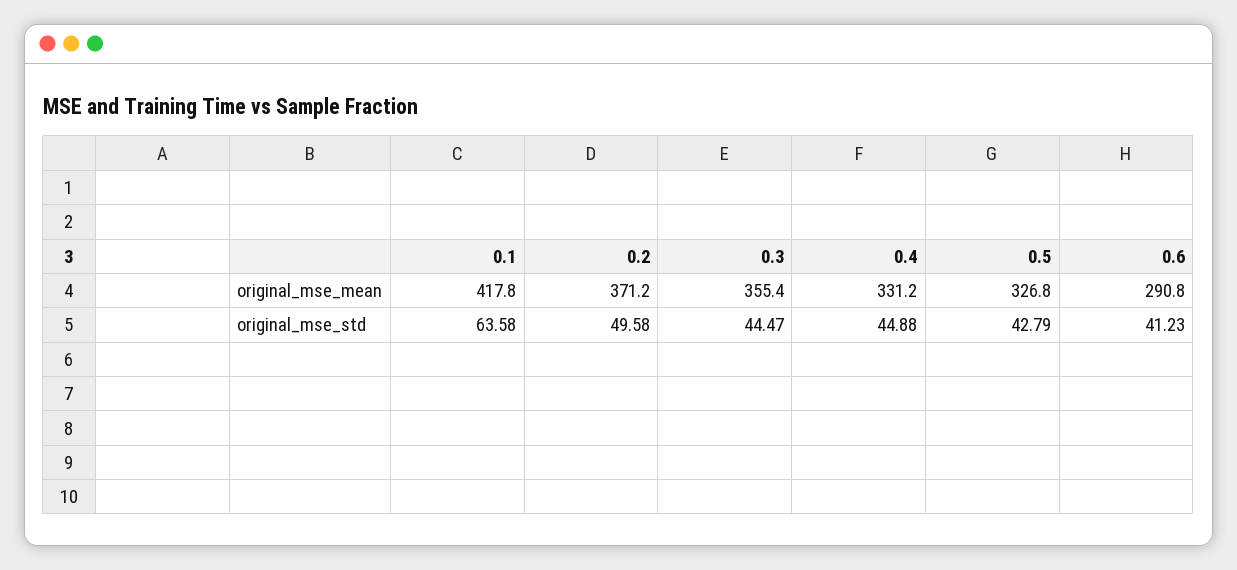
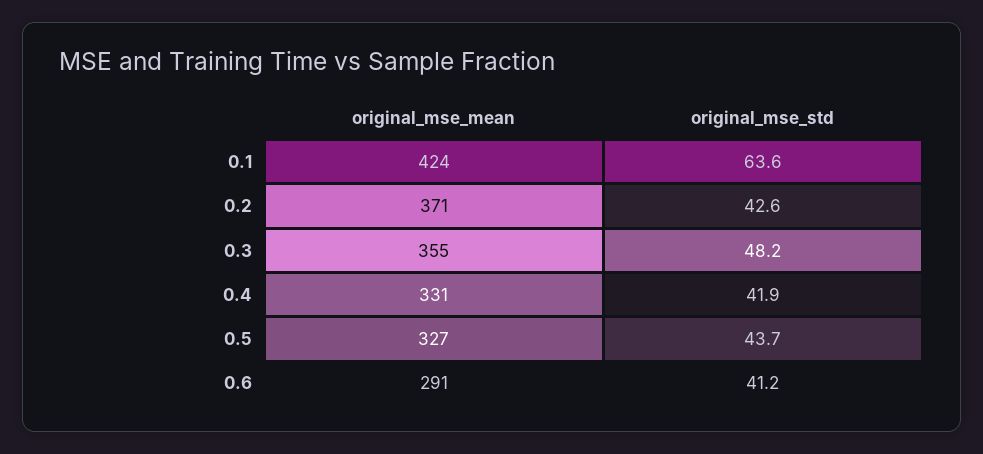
0.1, original_mse_mean: 417.8 -> 424
0.2, original_mse_std: 49.58 -> 42.6
0.3, original_mse_std: 44.47 -> 48.2
0.4, original_mse_std: 44.88 -> 41.9
0.5, original_mse_std: 42.79 -> 43.7

